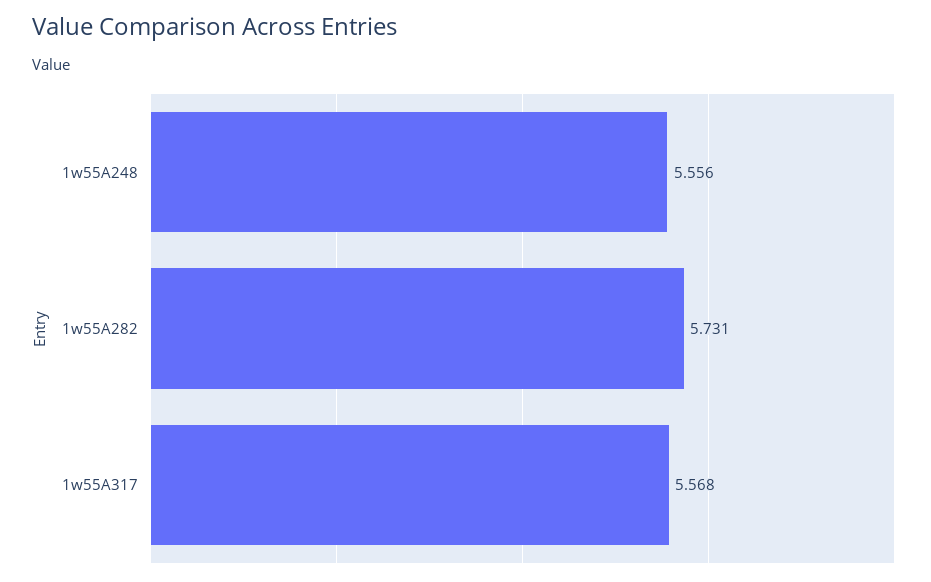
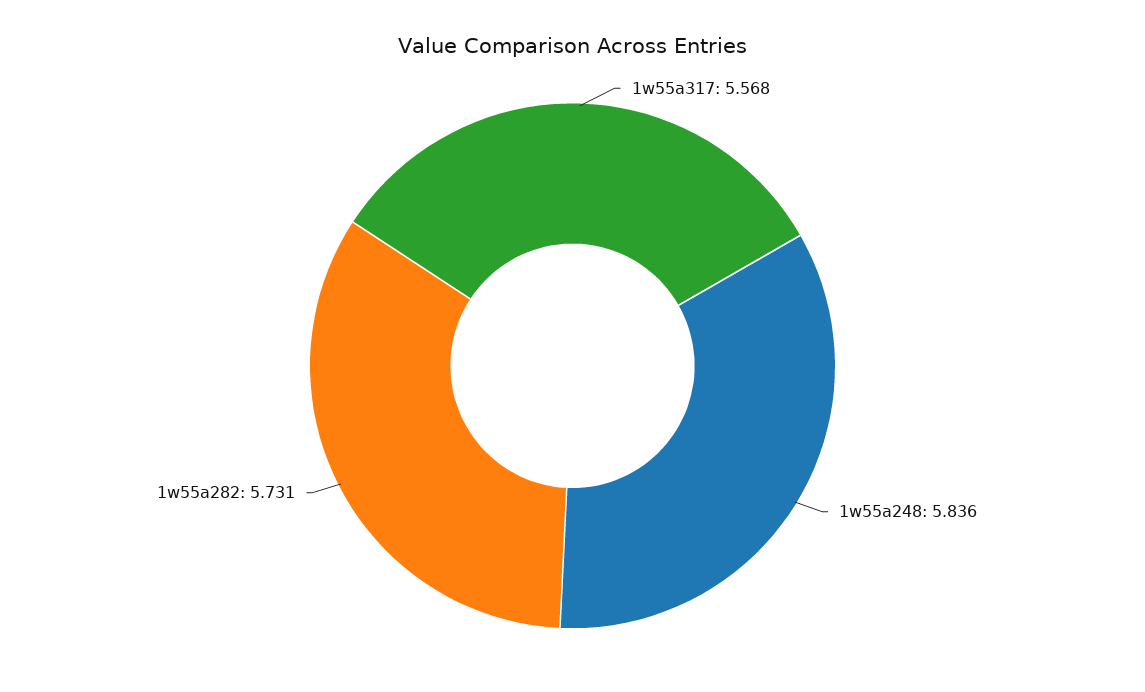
1w55A248: 5.556 -> 5.836

